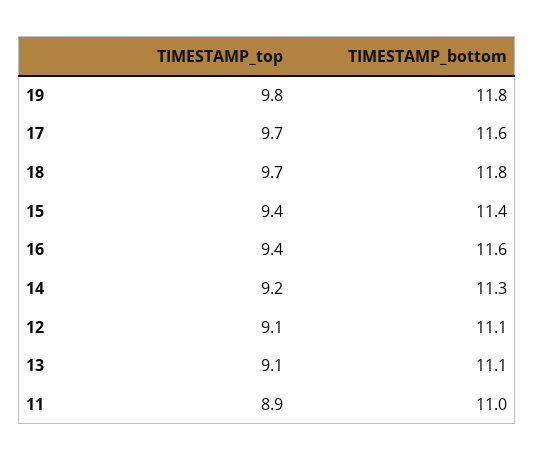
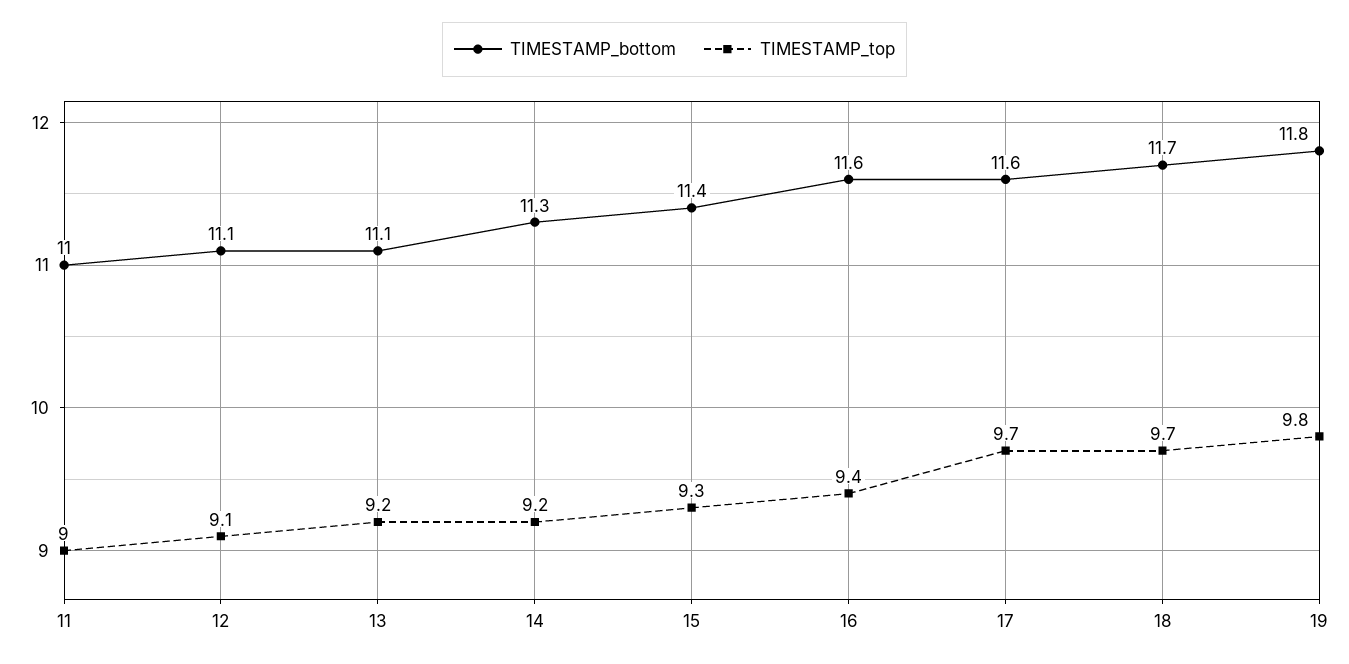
TIMESTAMP_bottom, 18: 11.8 -> 11.7
TIMESTAMP_top, 15: 9.4 -> 9.3
TIMESTAMP_top, 13: 9.1 -> 9.2
TIMESTAMP_top, 11: 8.9 -> 9

